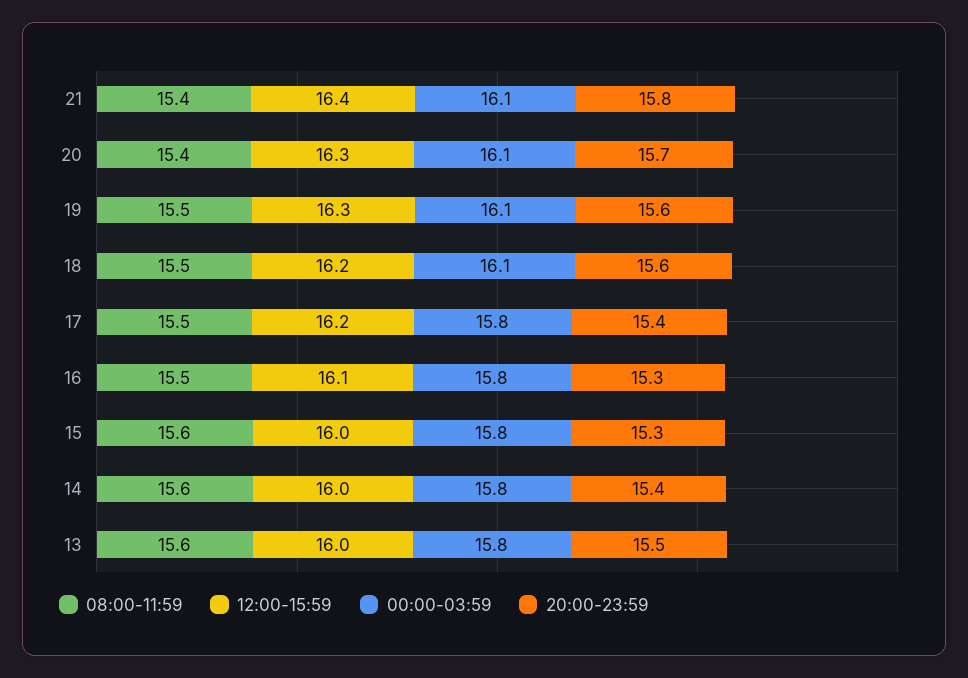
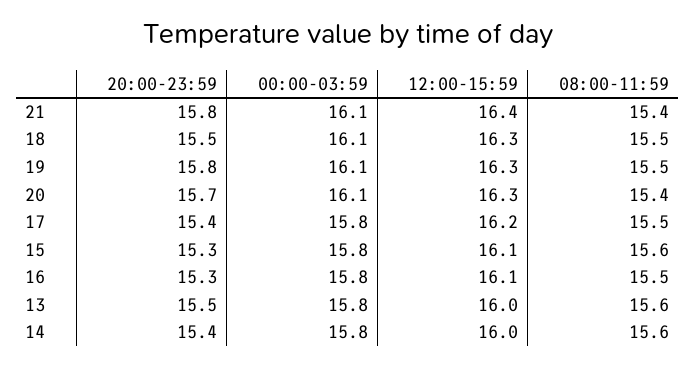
20:00-23:59, 19: 15.6 -> 15.8
12:00-15:59, 18: 16.2 -> 16.3
20:00-23:59, 18: 15.6 -> 15.5
12:00-15:59, 15: 16 -> 16.1

